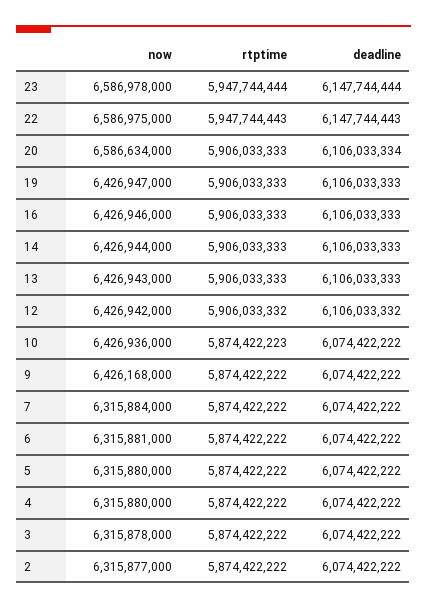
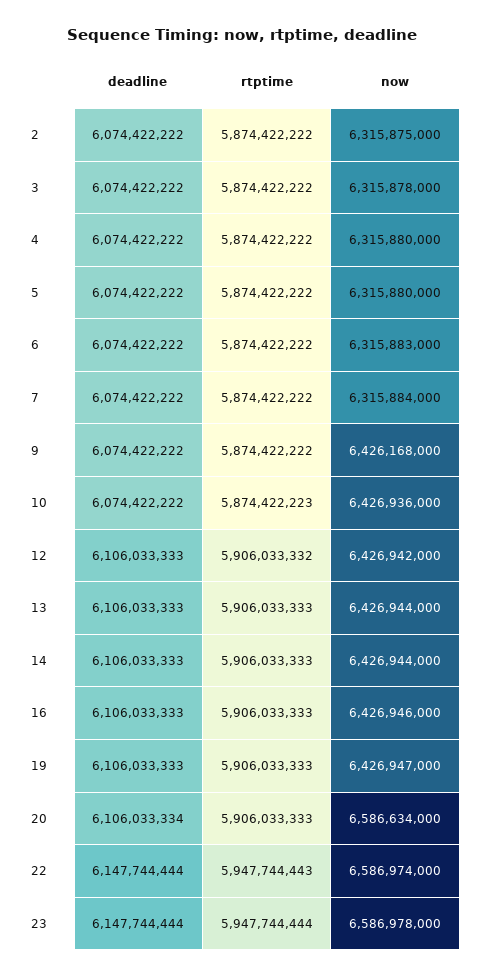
now, 22: 6586975000 -> 6586974000
deadline, 22: 6147744443 -> 6147744444
now, 13: 6426943000 -> 6426944000
deadline, 12: 6106033332 -> 6106033333
now, 6: 6315881000 -> 6315883000
now, 2: 6315877000 -> 6315875000

